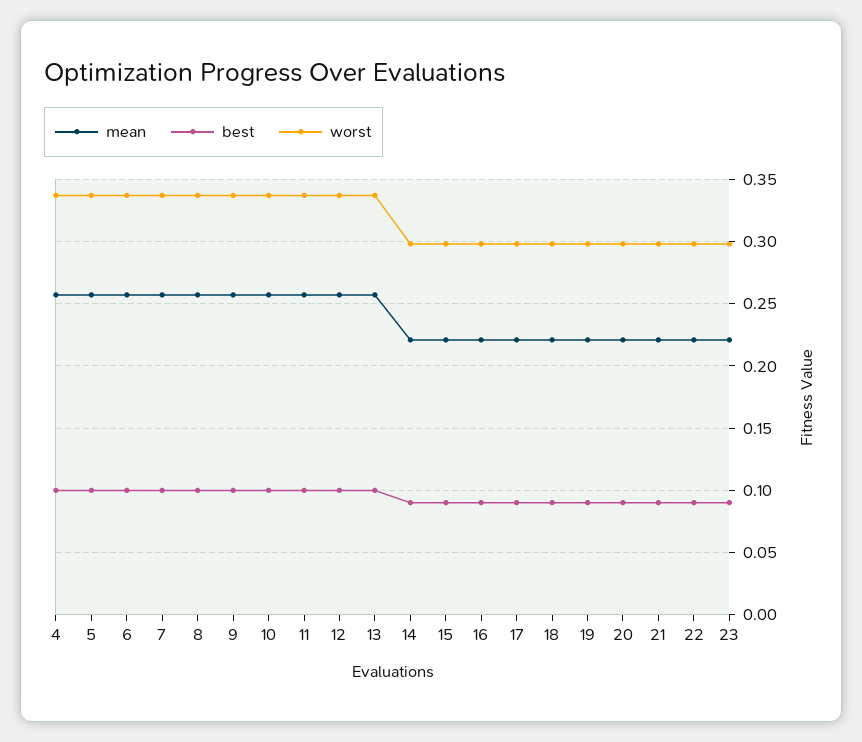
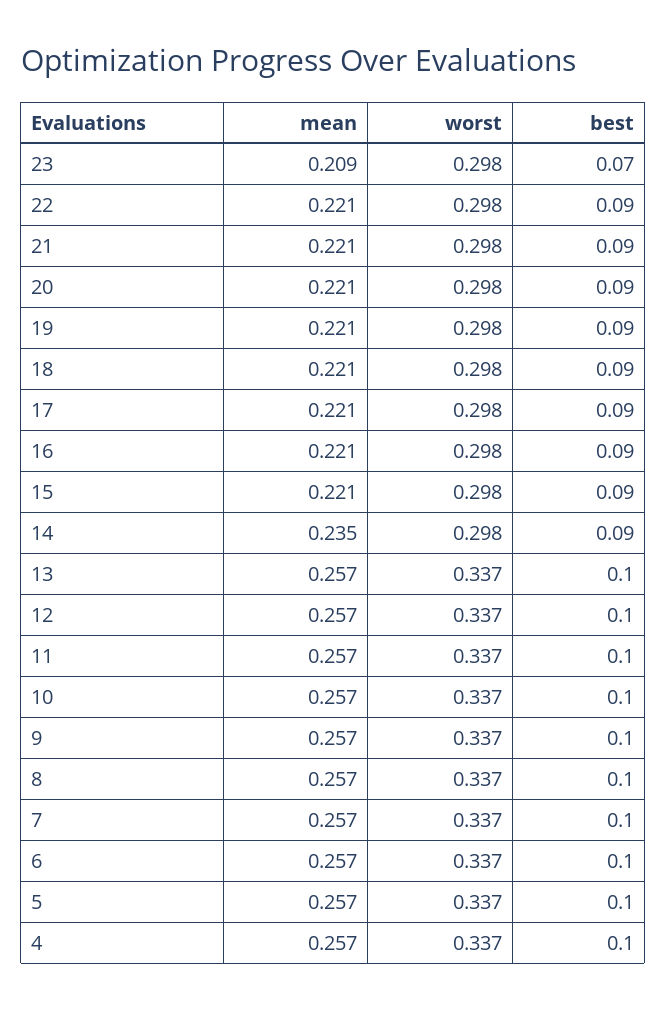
mean, 14: 0.22 -> 0.235
mean, 23: 0.22 -> 0.209
best, 23: 0.09 -> 0.07

